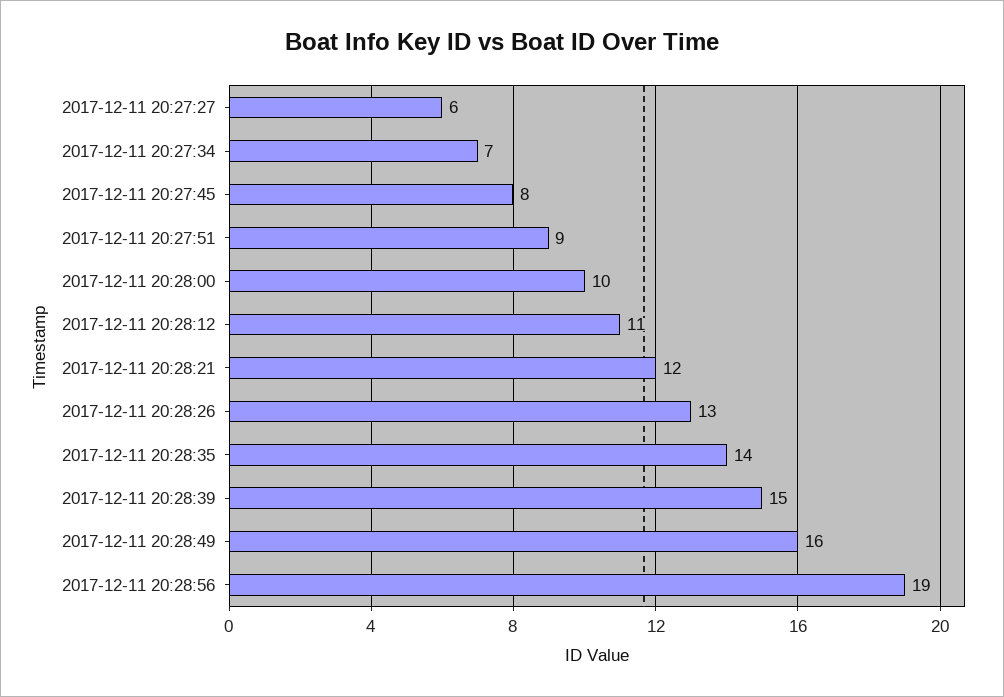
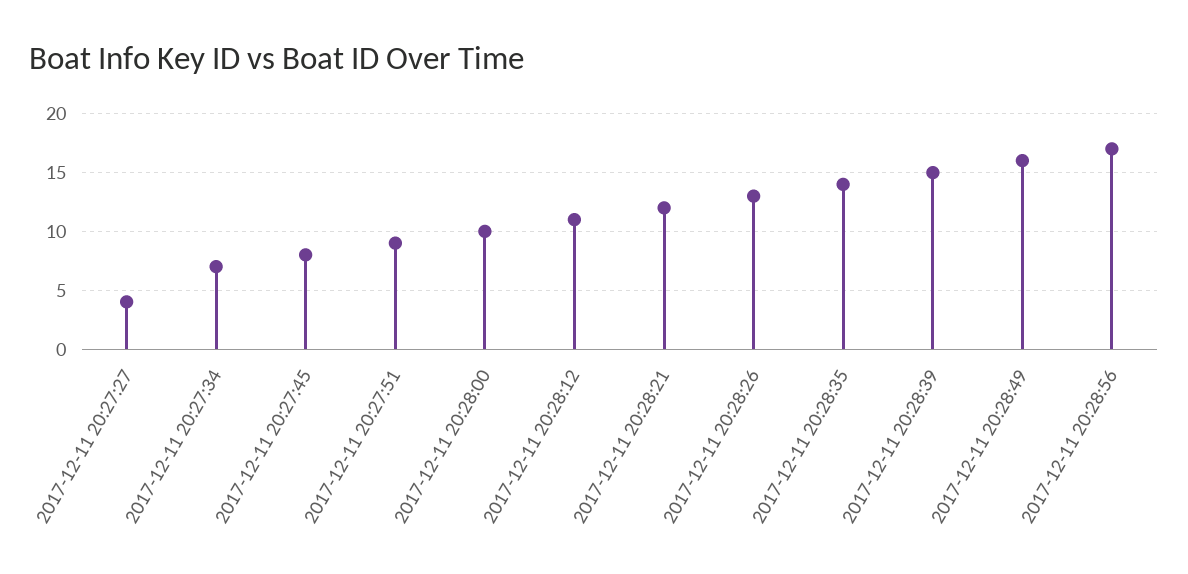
2017-12-11 20:27:27: 6 -> 4
2017-12-11 20:28:56: 19 -> 17

